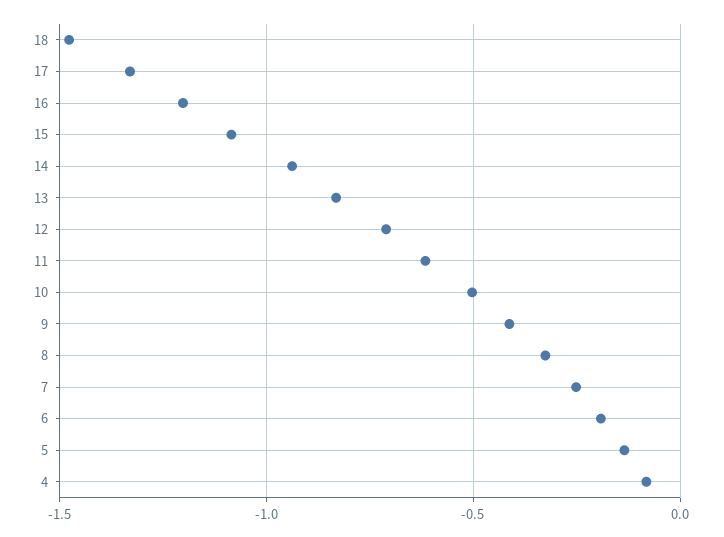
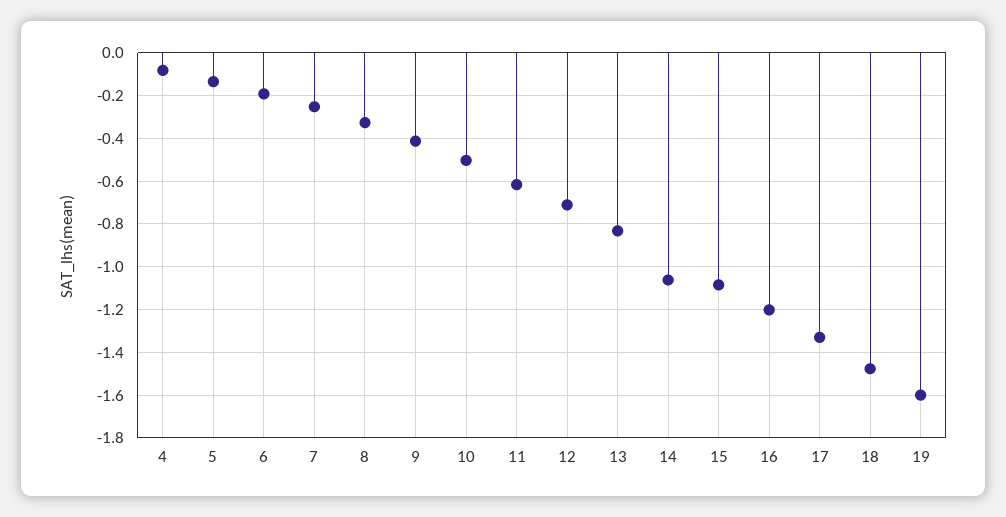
14: -0.95 -> -1.05
19: none -> -1.6

